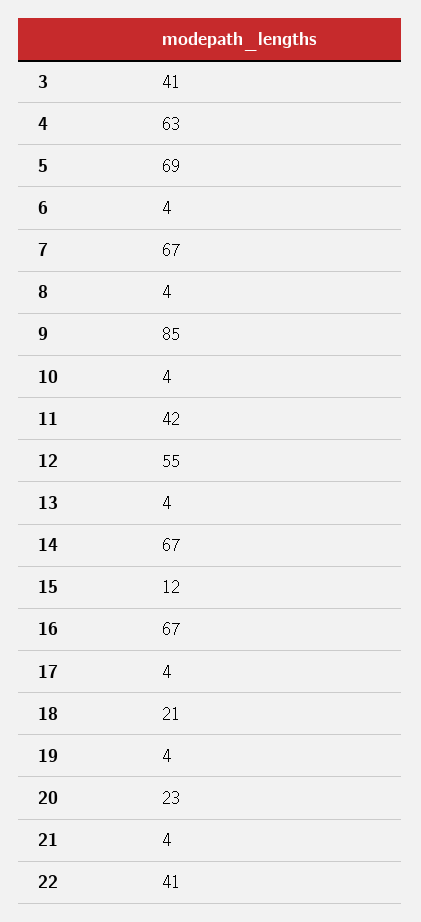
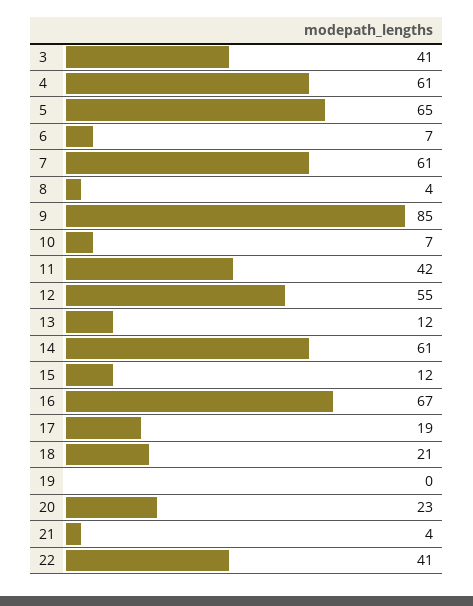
4: 63 -> 61
5: 69 -> 65
6: 4 -> 7
7: 67 -> 61
10: 4 -> 7
13: 4 -> 12
14: 67 -> 61
17: 4 -> 19
19: 4 -> 0

